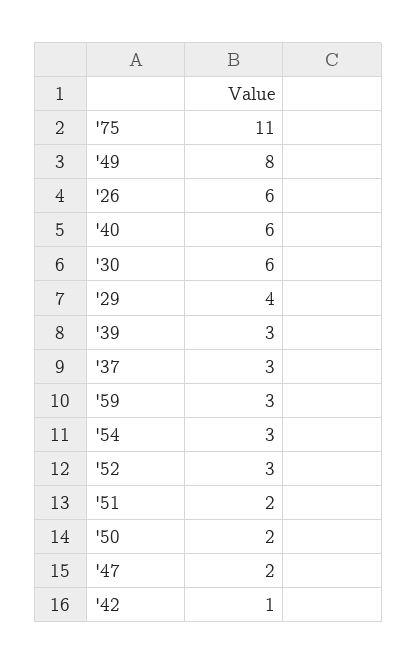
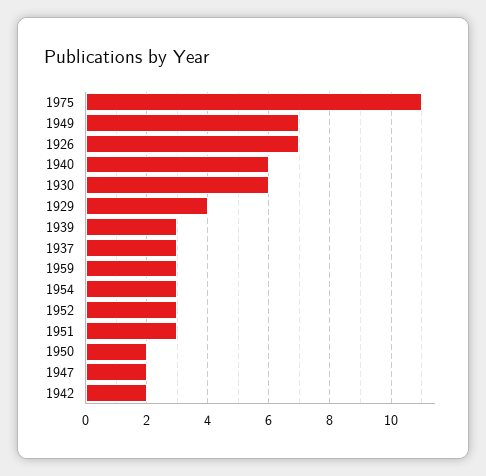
'49: 8 -> 7
'26: 6 -> 7
'51: 2 -> 3
'42: 1 -> 2

